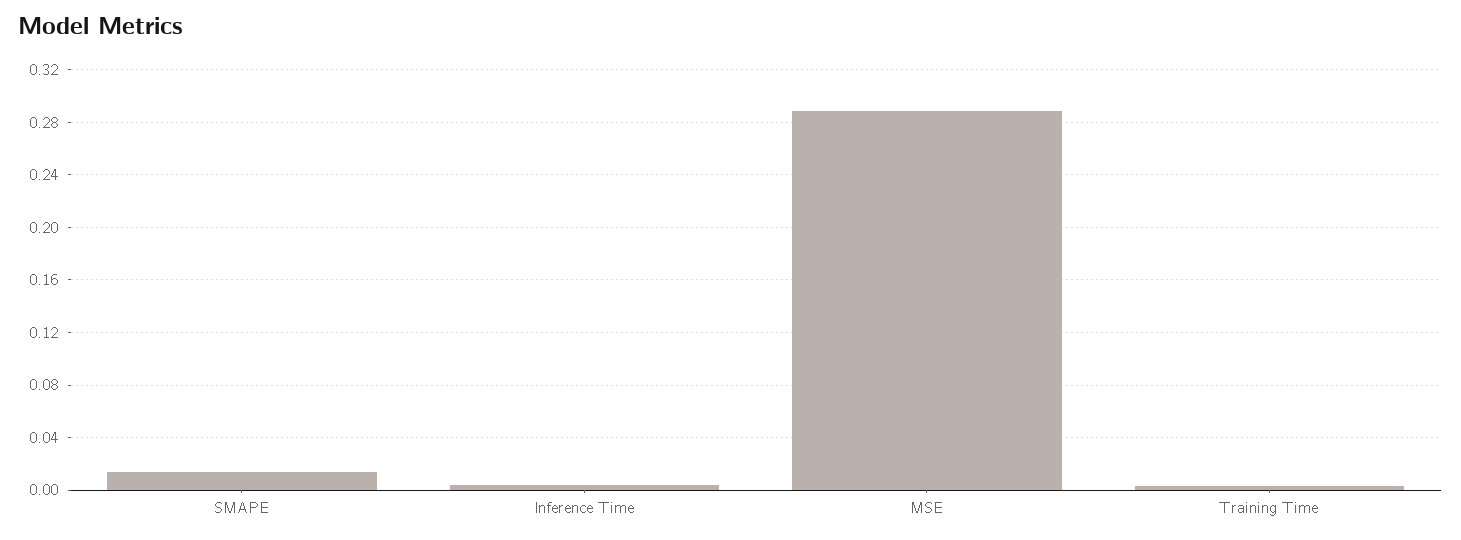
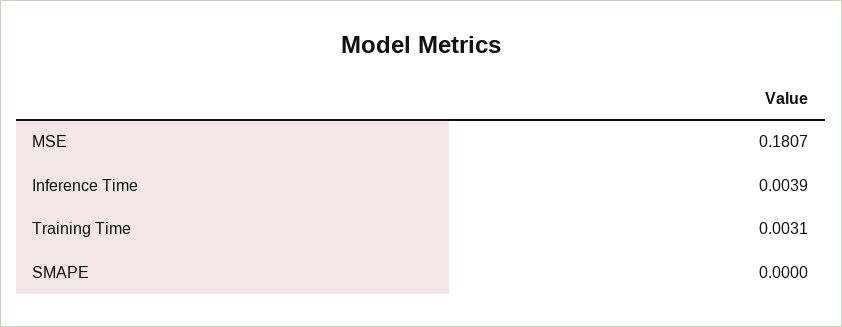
SMAPE: 0.015 -> 0
MSE: 0.29 -> 0.1807

